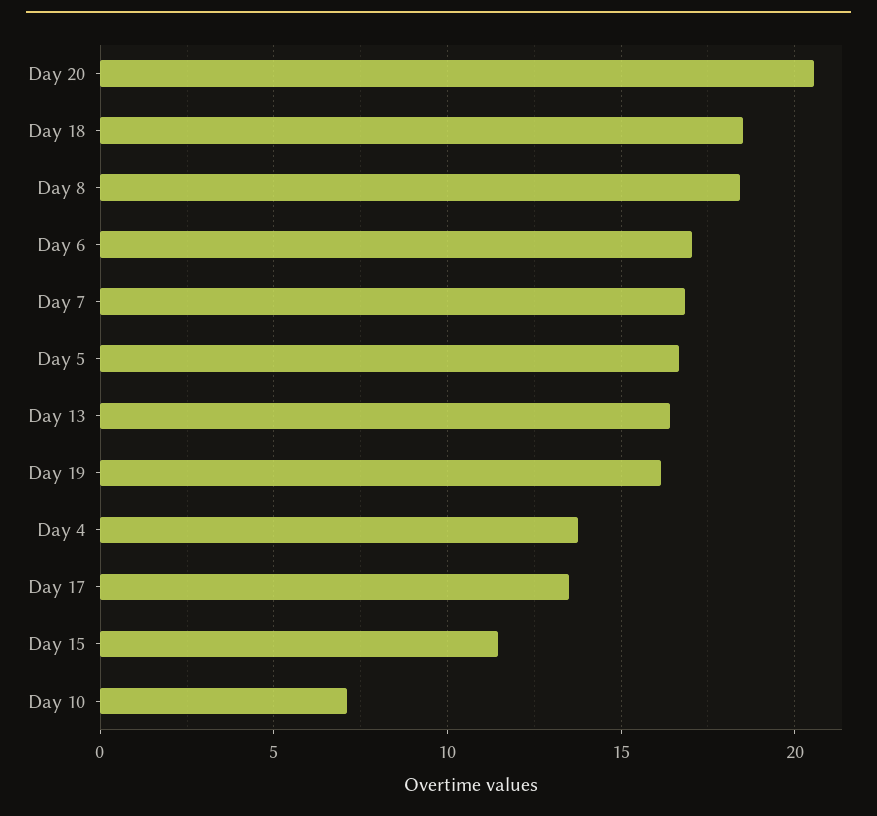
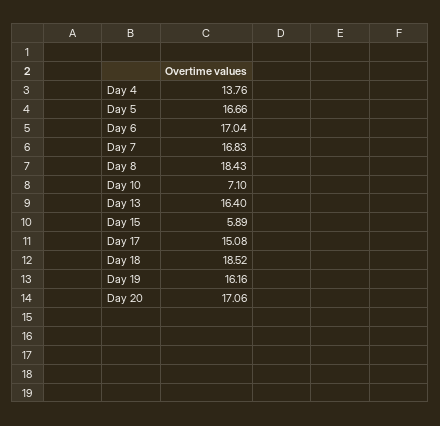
Day 20: 20.5 -> 17.06
Day 17: 13.5 -> 15.08
Day 15: 11.5 -> 5.89

